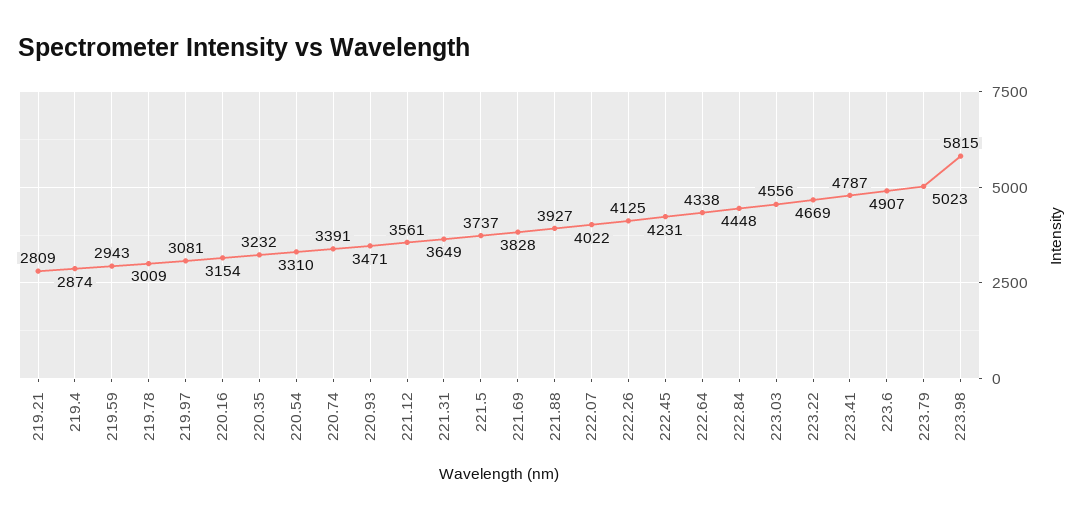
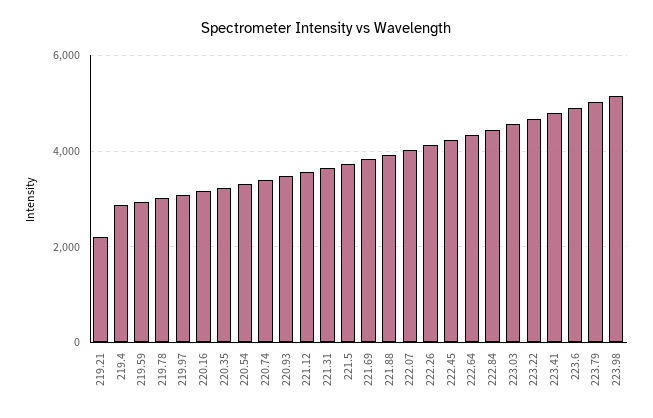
219.21: 2809 -> 2200
223.98: 5815 -> 5200

